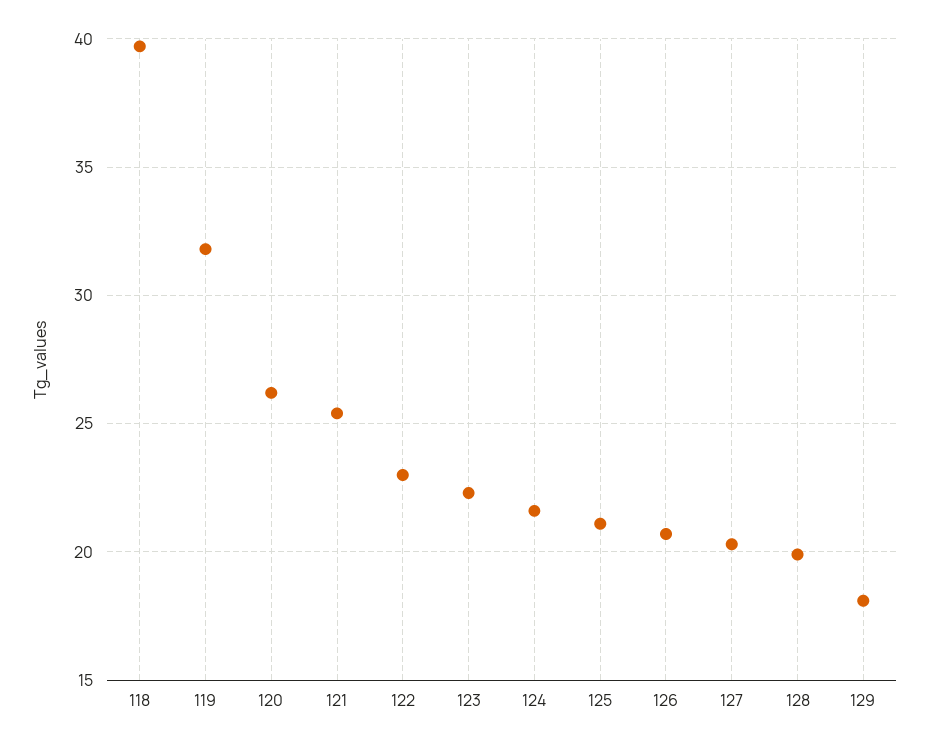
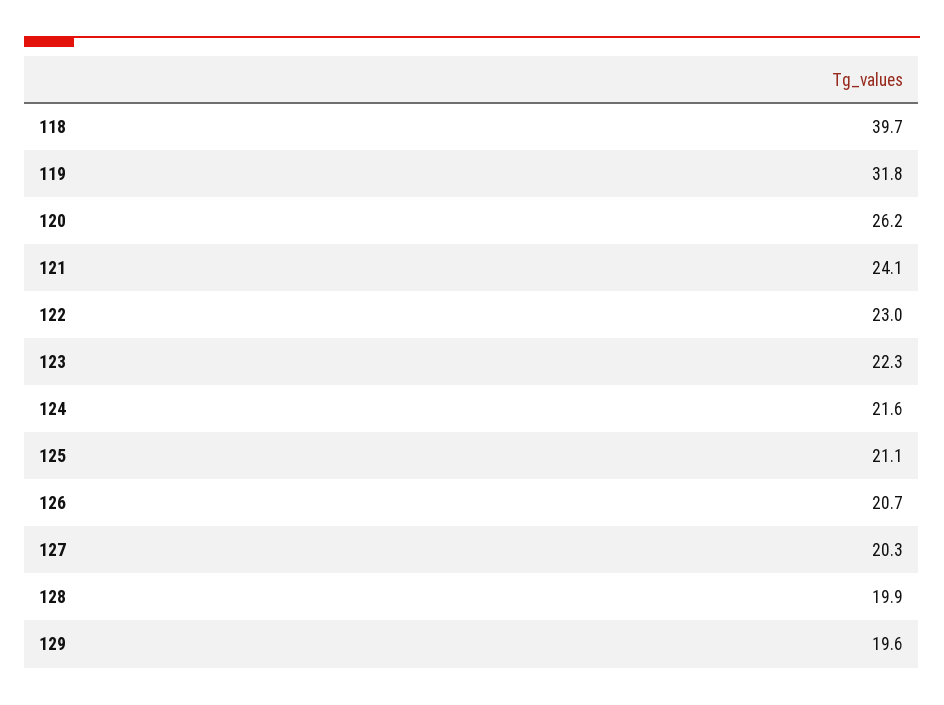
121: 25.5 -> 24.1
129: 18 -> 19.6

